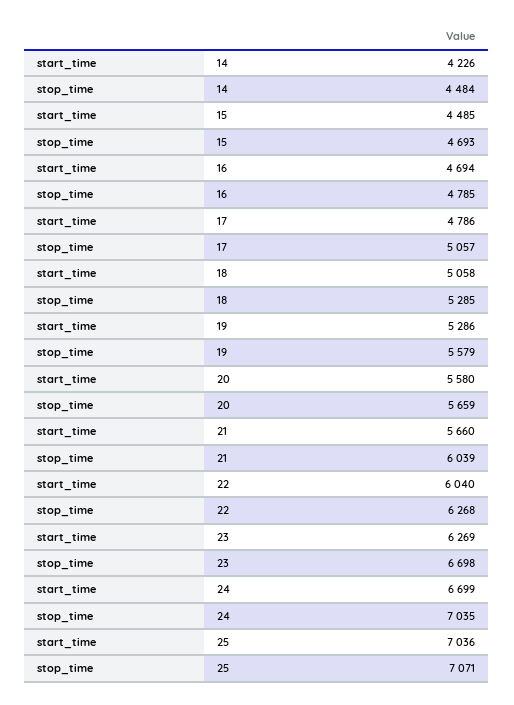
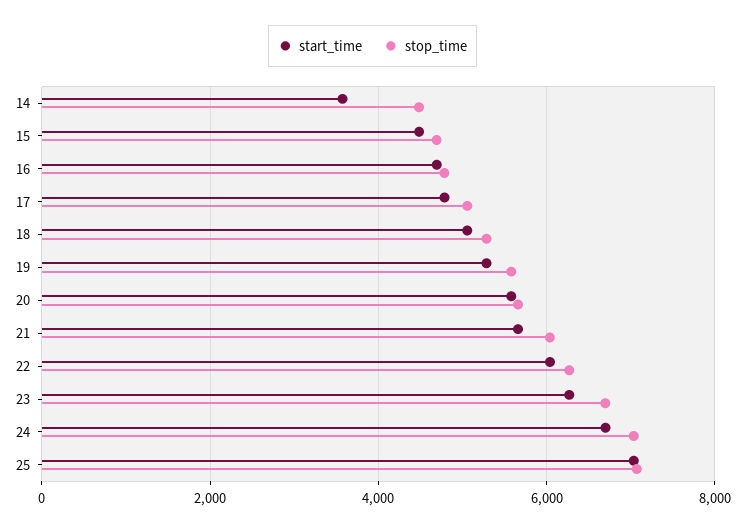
start_time, 14: 4226 -> 3600

